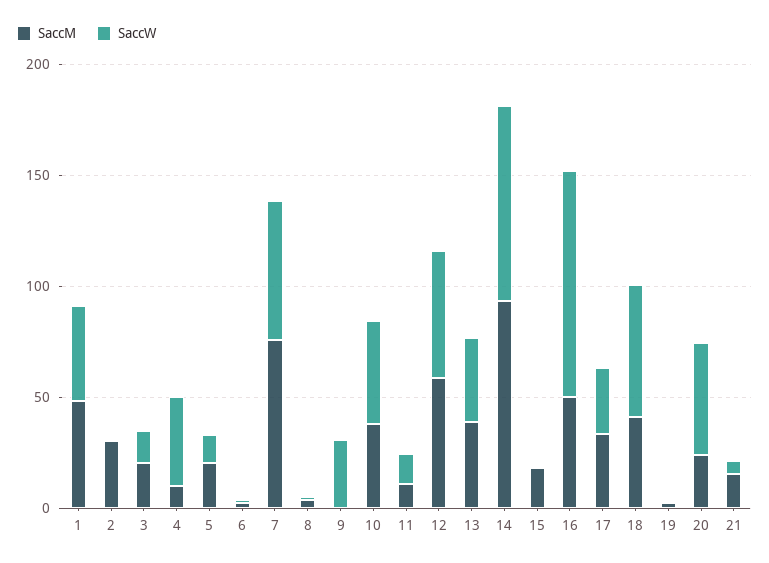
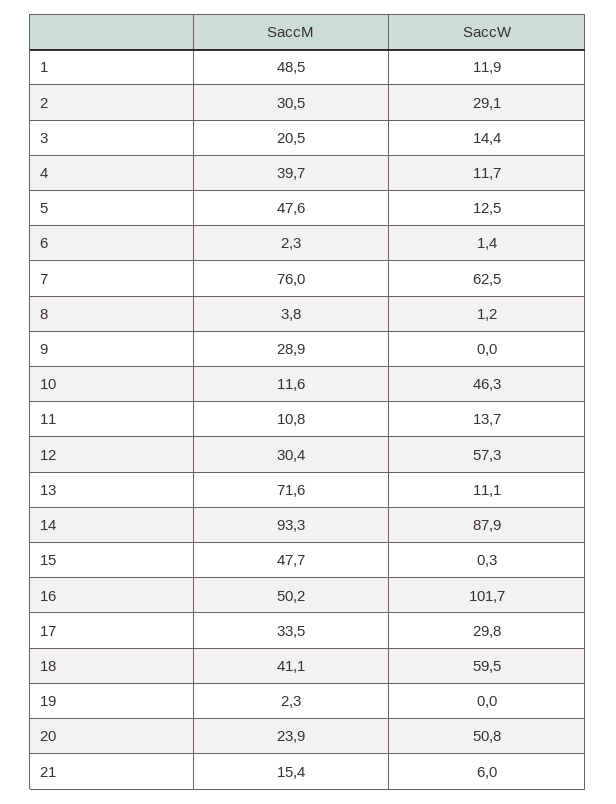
SaccW, 1: 40 -> 11.9
SaccW, 2: 0 -> 29.1
SaccM, 4: 10 -> 39.7
SaccW, 4: 40 -> 11.7
SaccM, 5: 20 -> 47.6
SaccM, 9: 0 -> 28.9
SaccW, 9: 30 -> 0
SaccM, 10: 40 -> 11.6
SaccM, 12: 60 -> 30.4
SaccM, 13: 40 -> 71.6
SaccW, 13: 40 -> 11.1
SaccM, 15: 20 -> 47.7

